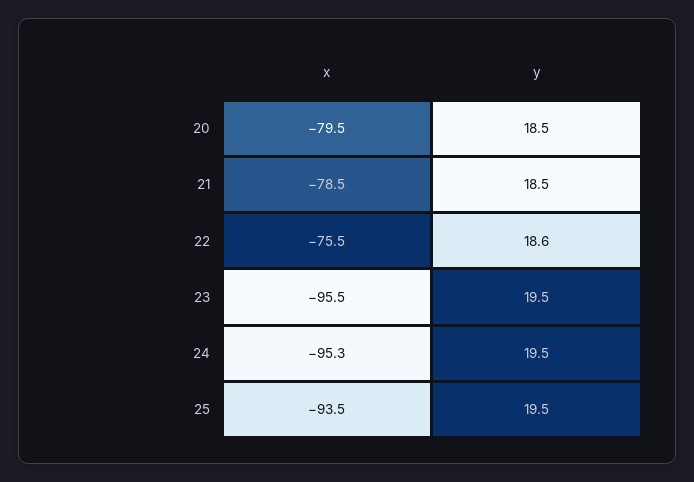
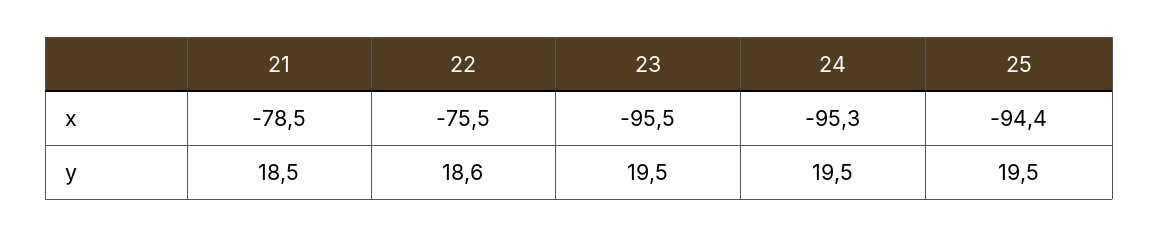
x, 20: -79.5 -> none
y, 20: 18.5 -> none
x, 25: -93.5 -> -94.4

